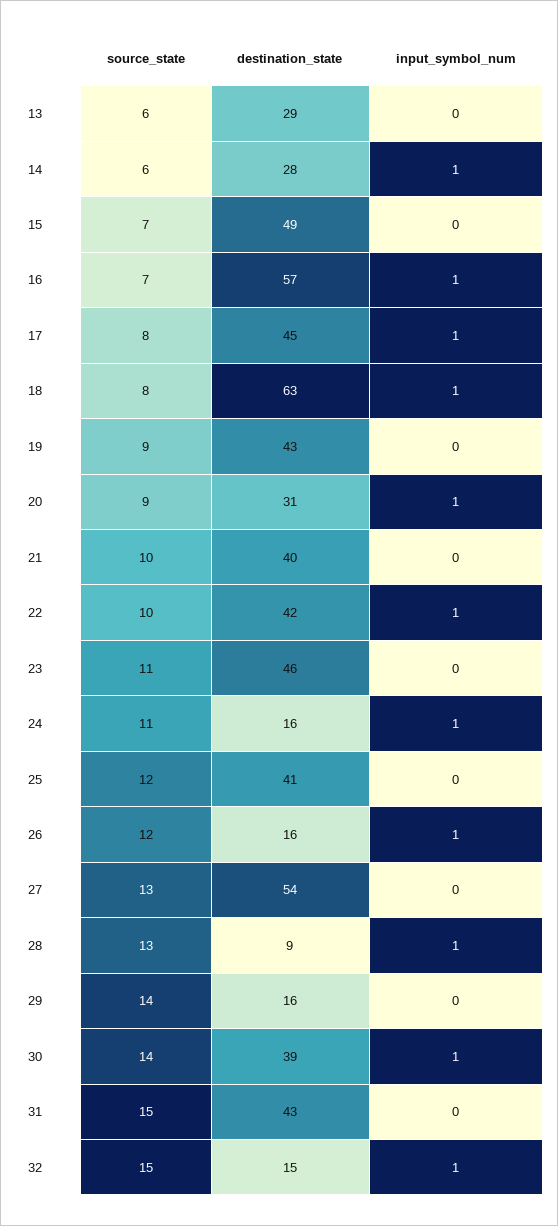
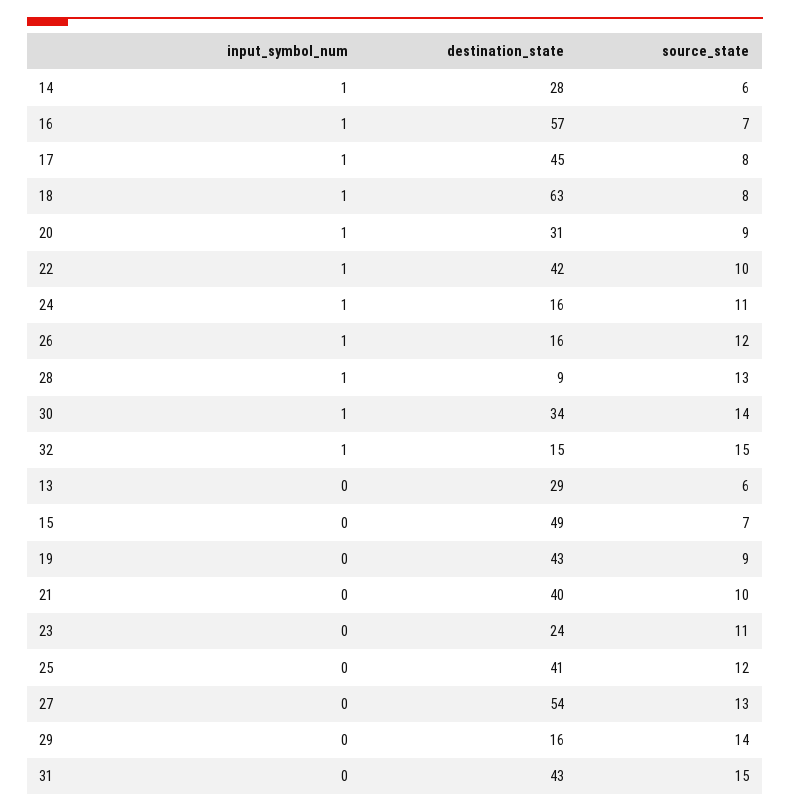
destination_state, 23: 46 -> 24
destination_state, 30: 39 -> 34

